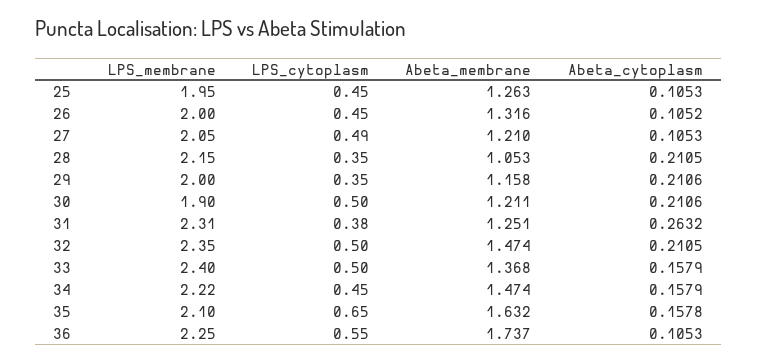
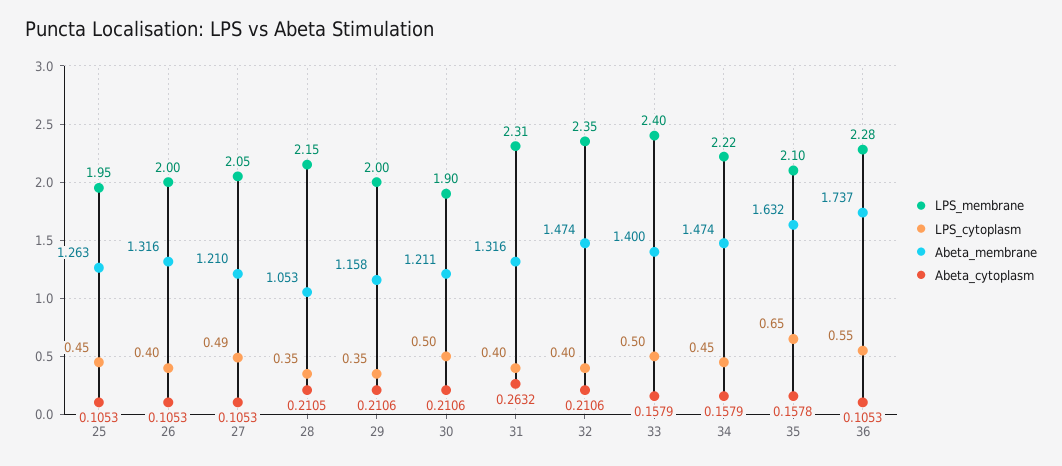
LPS_cytoplasm, 26: 0.45 -> 0.4
Abeta_cytoplasm, 26: 0.1052 -> 0.1053
LPS_cytoplasm, 31: 0.38 -> 0.4
Abeta_membrane, 31: 1.251 -> 1.316
LPS_cytoplasm, 32: 0.5 -> 0.4
Abeta_cytoplasm, 32: 0.2105 -> 0.2106
Abeta_membrane, 33: 1.368 -> 1.4
LPS_membrane, 36: 2.25 -> 2.28

